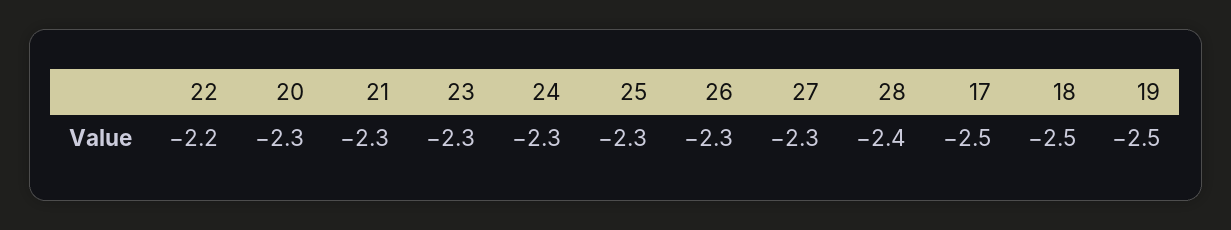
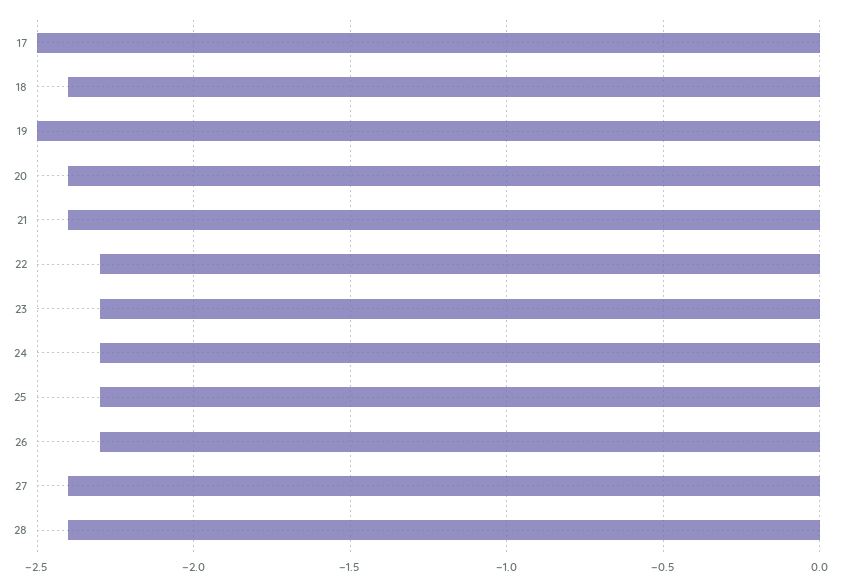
22: -2.2 -> -2.3
20: -2.3 -> -2.4
21: -2.3 -> -2.4
27: -2.3 -> -2.4
18: -2.5 -> -2.4

